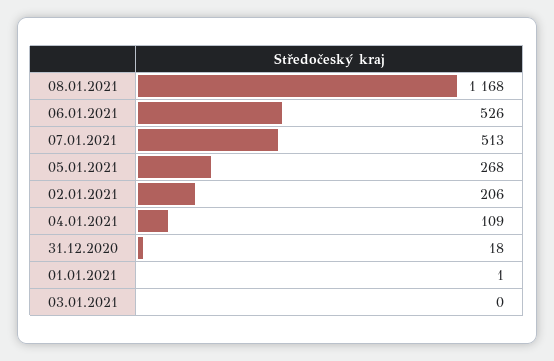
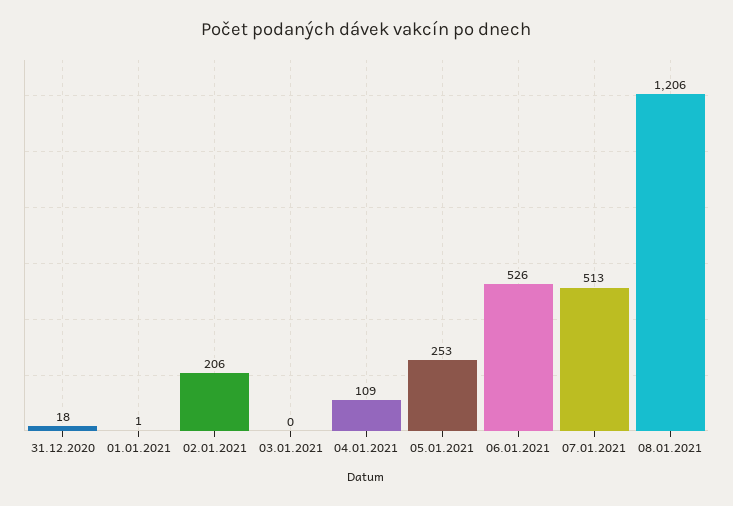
08.01.2021: 1168 -> 1206
05.01.2021: 268 -> 253

